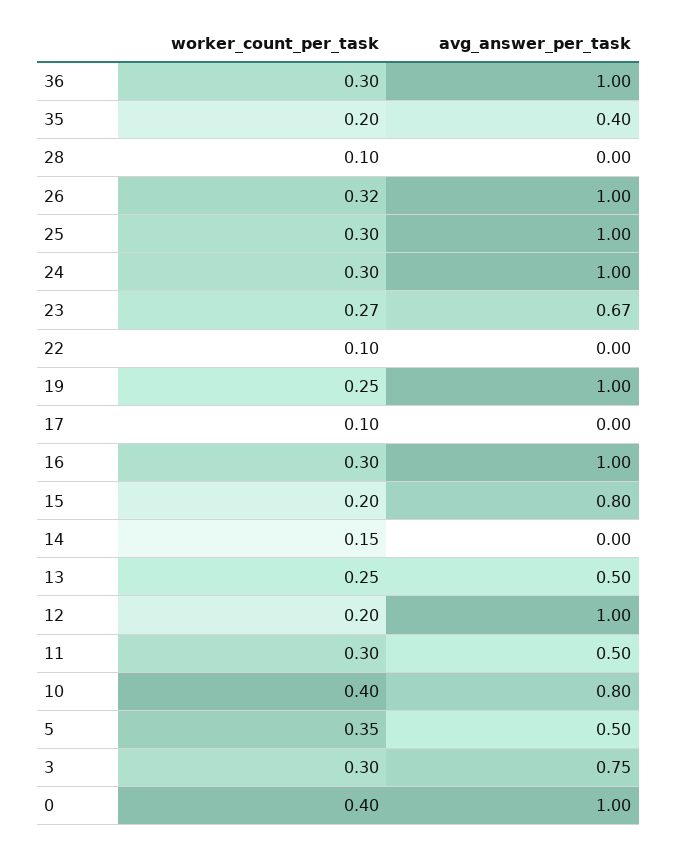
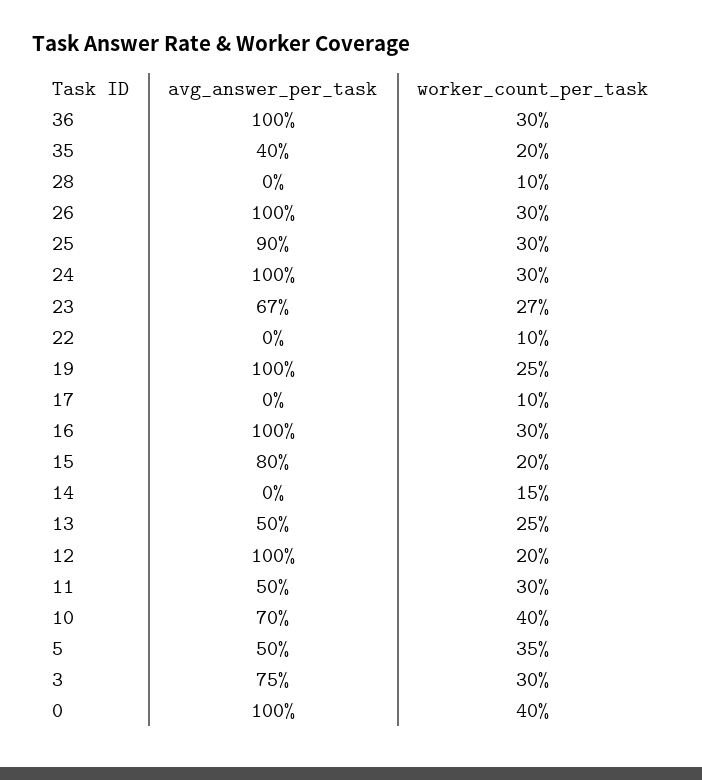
worker_count_per_task, 26: 0.32 -> 0.3
avg_answer_per_task, 25: 1 -> 0.9
avg_answer_per_task, 10: 0.8 -> 0.7

